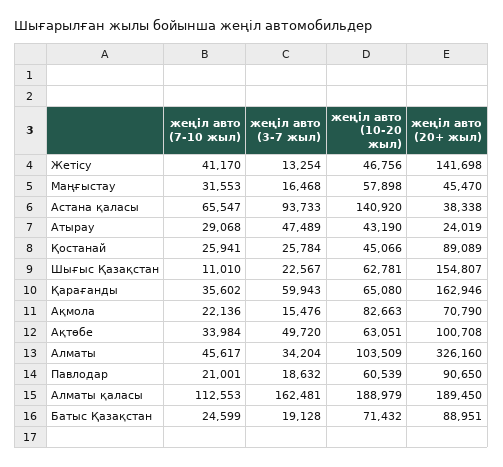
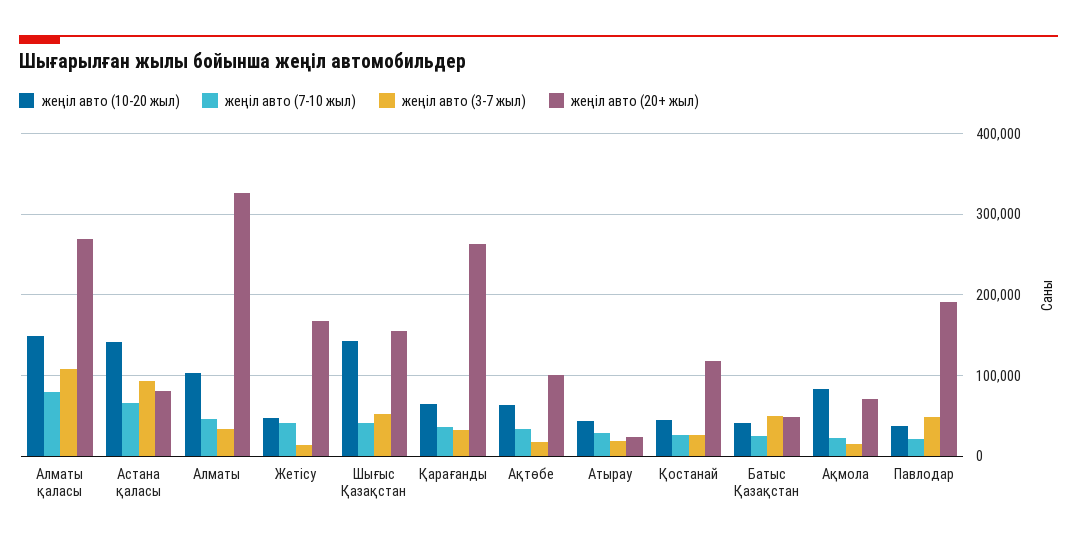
жеңіл авто (20+ жыл), Жетісу: 141698 -> 170000
жеңіл авто (7-10 жыл), Маңғыстау: 31553 -> none
жеңіл авто (3-7 жыл), Маңғыстау: 16468 -> none
жеңіл авто (10-20 жыл), Маңғыстау: 57898 -> none
жеңіл авто (20+ жыл), Маңғыстау: 45470 -> none
жеңіл авто (20+ жыл), Астана қаласы: 38338 -> 80000
жеңіл авто (3-7 жыл), Атырау: 47489 -> 20000
жеңіл авто (20+ жыл), Қостанай: 89089 -> 120000
жеңіл авто (7-10 жыл), Шығыс Қазақстан: 11010 -> 40000
жеңіл авто (3-7 жыл), Шығыс Қазақстан: 22567 -> 50000
жеңіл авто (10-20 жыл), Шығыс Қазақстан: 62781 -> 140000
жеңіл авто (3-7 жыл), Қарағанды: 59943 -> 30000
жеңіл авто (20+ жыл), Қарағанды: 162946 -> 260000
жеңіл авто (3-7 жыл), Ақтөбе: 49720 -> 20000
жеңіл авто (3-7 жыл), Павлодар: 18632 -> 50000
жеңіл авто (10-20 жыл), Павлодар: 60539 -> 40000
жеңіл авто (20+ жыл), Павлодар: 90650 -> 190000
жеңіл авто (7-10 жыл), Алматы қаласы: 112553 -> 80000
жеңіл авто (3-7 жыл), Алматы қаласы: 162481 -> 110000
жеңіл авто (10-20 жыл), Алматы қаласы: 188979 -> 150000
жеңіл авто (20+ жыл), Алматы қаласы: 189450 -> 270000
жеңіл авто (3-7 жыл), Батыс Қазақстан: 19128 -> 50000
жеңіл авто (10-20 жыл), Батыс Қазақстан: 71432 -> 40000
жеңіл авто (20+ жыл), Батыс Қазақстан: 88951 -> 50000

